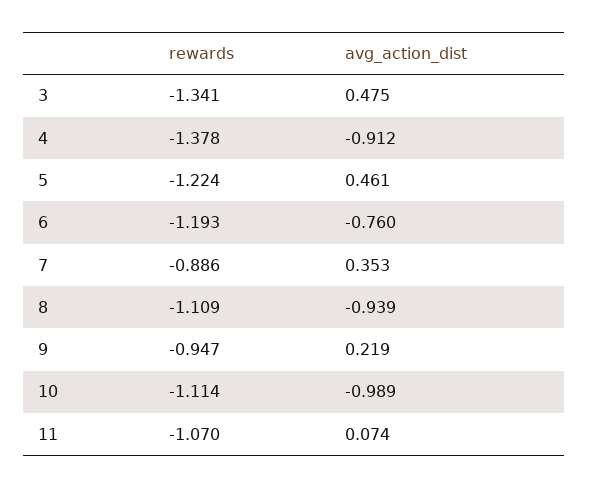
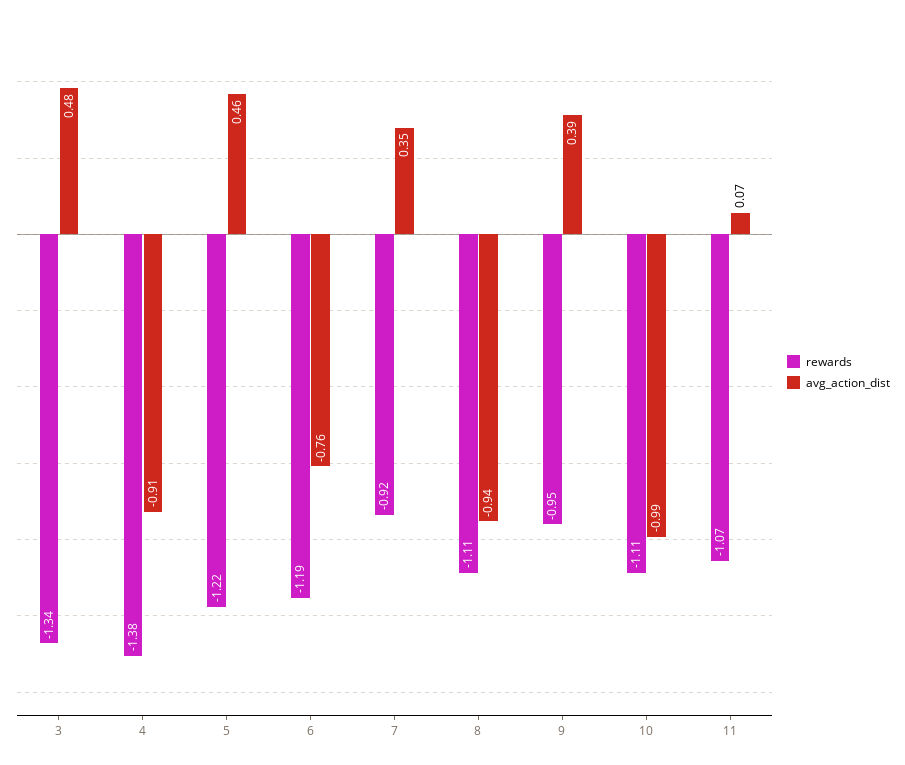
rewards, 7: -0.886 -> -0.92
avg_action_dist, 9: 0.219 -> 0.39

